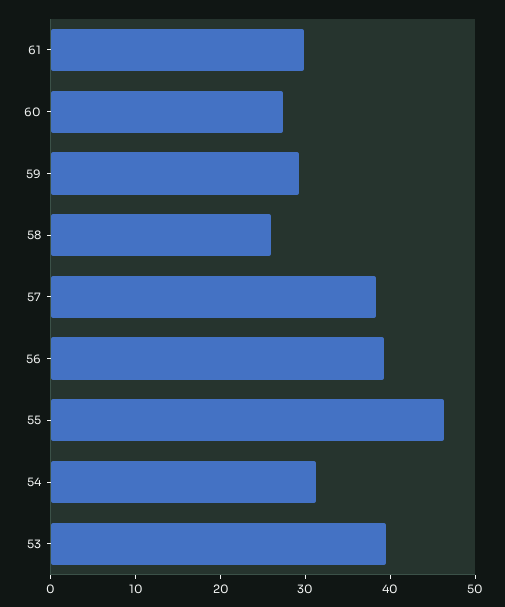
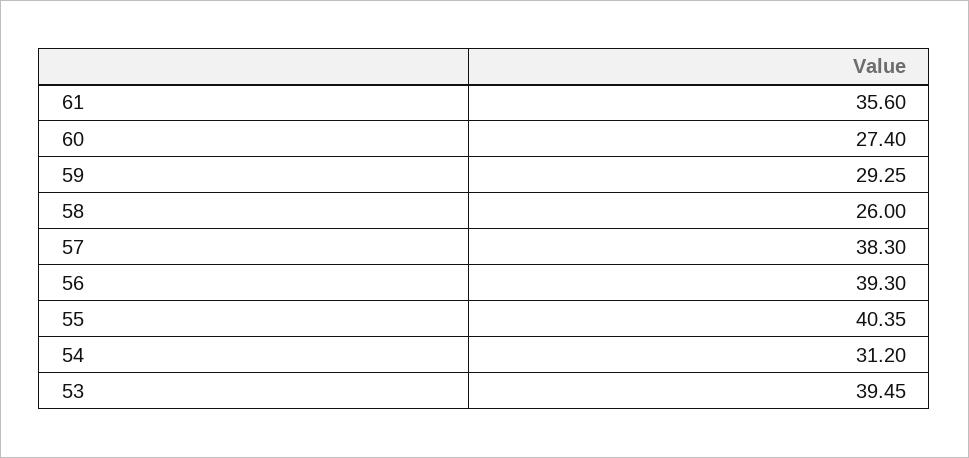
61: 30 -> 35.6
55: 46 -> 40.35

